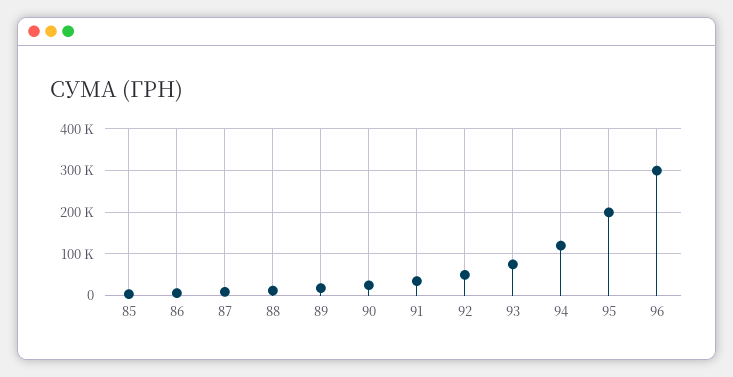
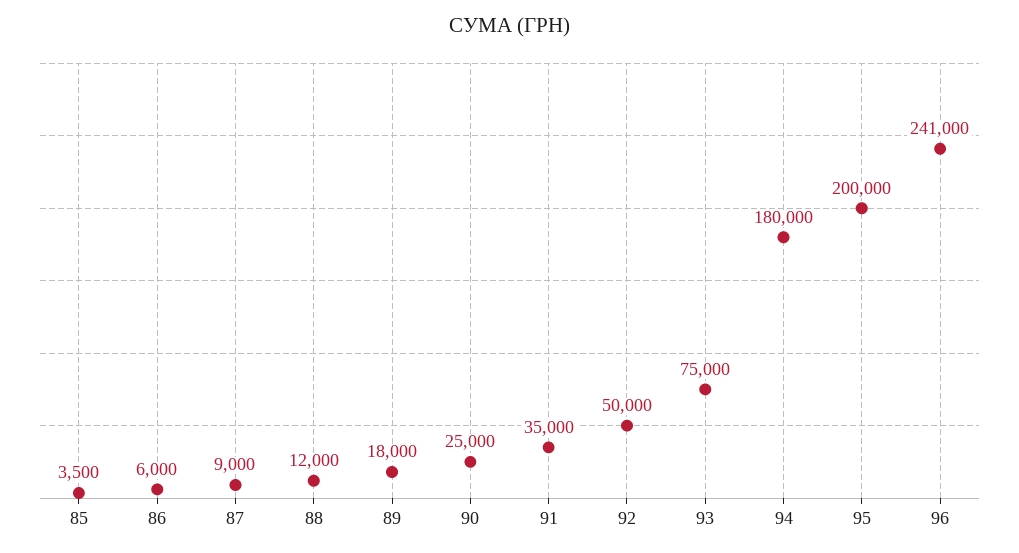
94: 120000 -> 180000
96: 300000 -> 241000

